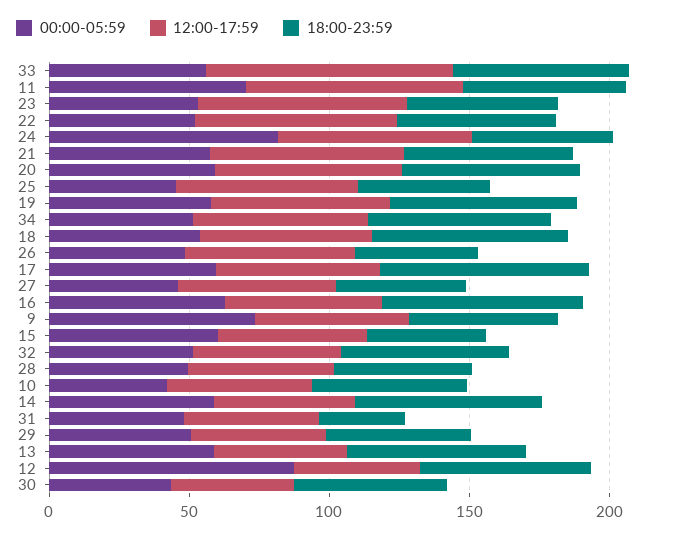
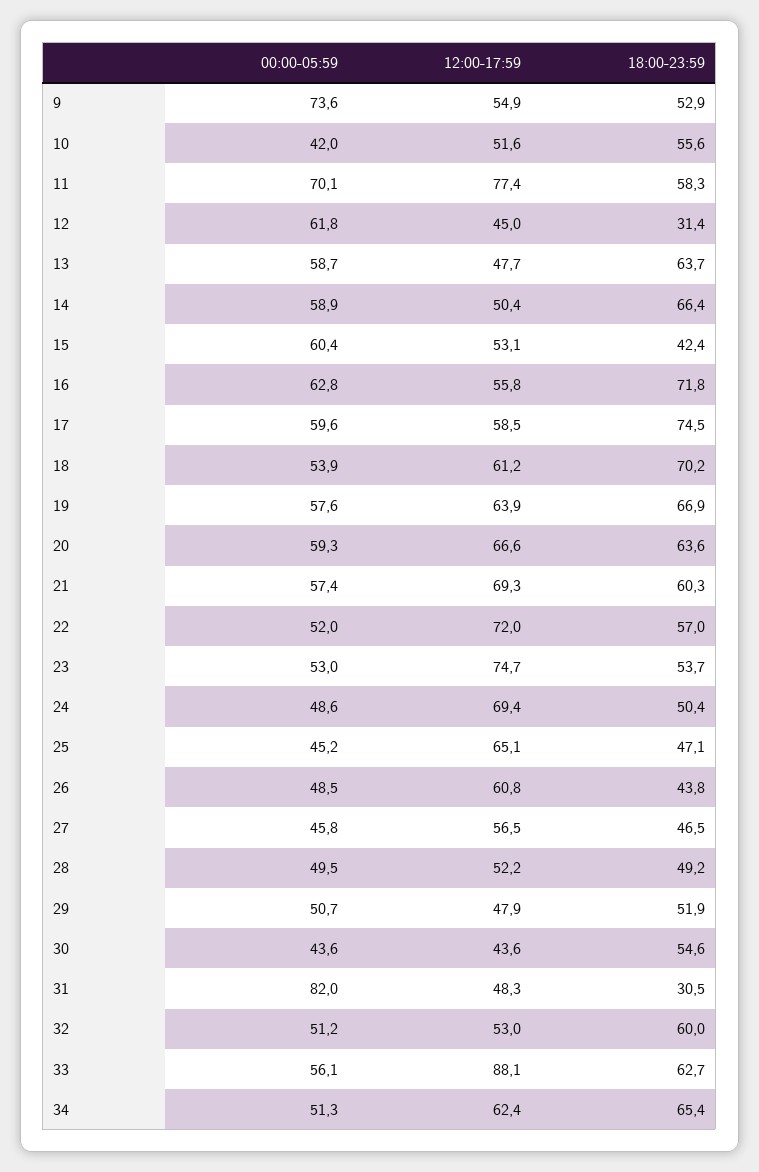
00:00-05:59, 24: 80 -> 48.6
00:00-05:59, 31: 50 -> 82
00:00-05:59, 12: 90 -> 61.8
18:00-23:59, 12: 60 -> 31.4

